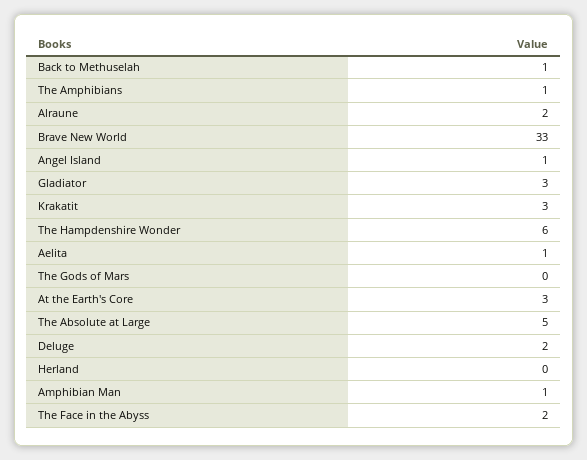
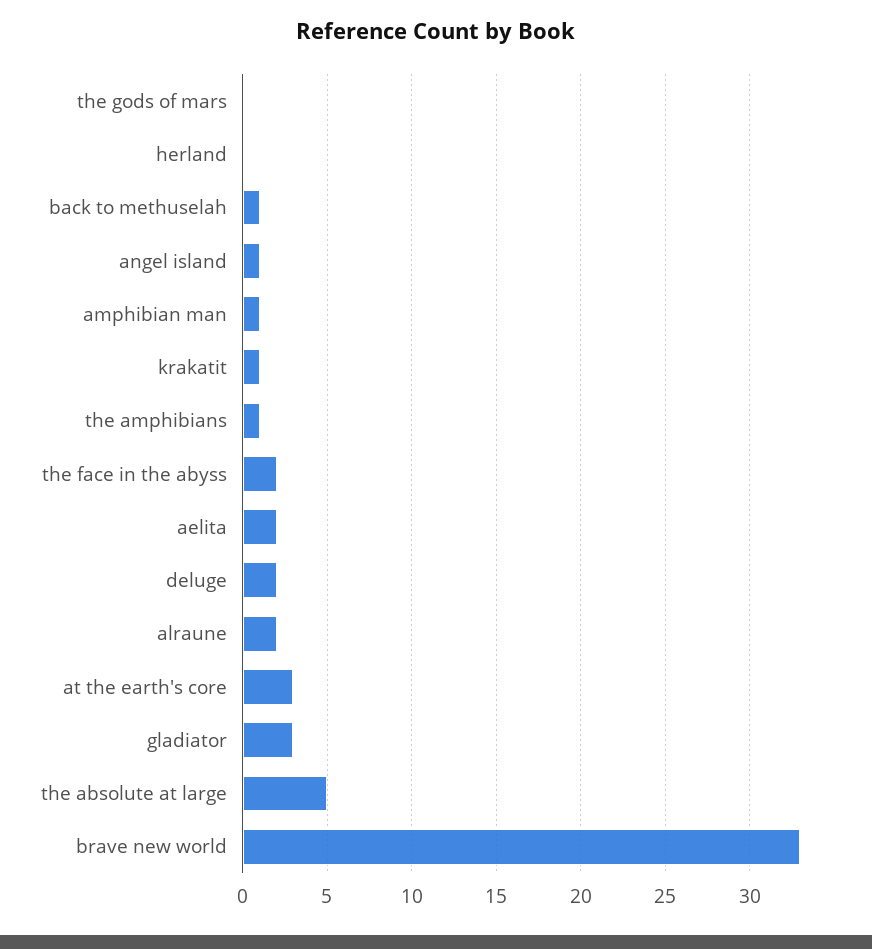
Krakatit: 3 -> 1
The Hampdenshire Wonder: 6 -> none
Aelita: 1 -> 2

